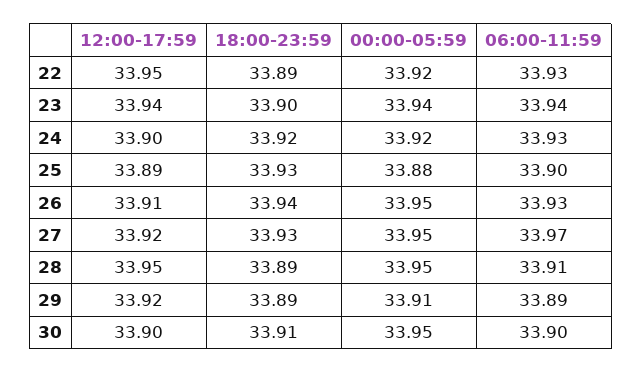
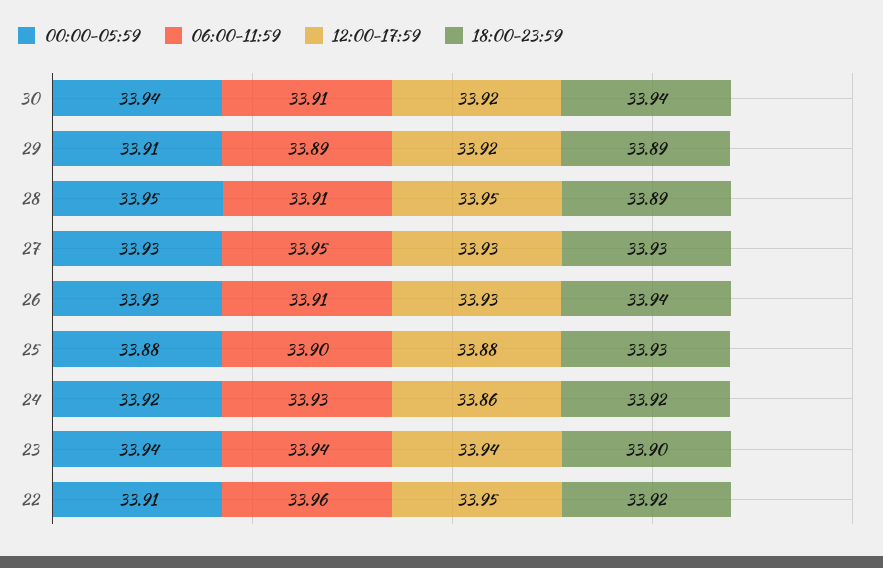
18:00-23:59, 22: 33.89 -> 33.92
00:00-05:59, 22: 33.92 -> 33.91
06:00-11:59, 22: 33.93 -> 33.96
12:00-17:59, 24: 33.9 -> 33.86
12:00-17:59, 25: 33.89 -> 33.88
12:00-17:59, 26: 33.91 -> 33.93
00:00-05:59, 26: 33.95 -> 33.93
06:00-11:59, 26: 33.93 -> 33.91
12:00-17:59, 27: 33.92 -> 33.93
00:00-05:59, 27: 33.95 -> 33.93
06:00-11:59, 27: 33.97 -> 33.95
12:00-17:59, 30: 33.9 -> 33.92
18:00-23:59, 30: 33.91 -> 33.94
00:00-05:59, 30: 33.95 -> 33.94
06:00-11:59, 30: 33.9 -> 33.91

